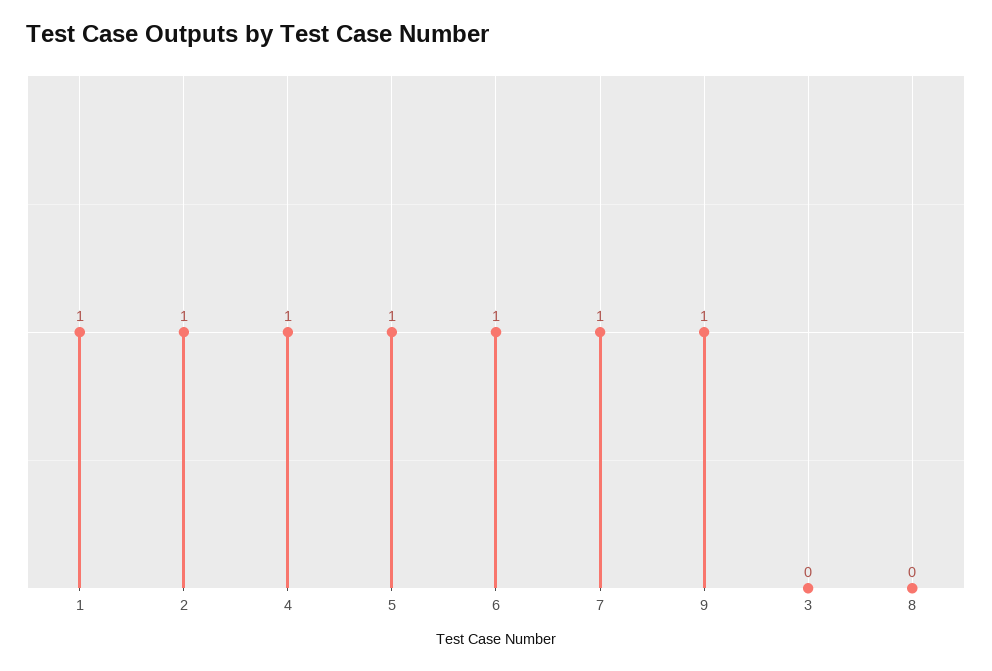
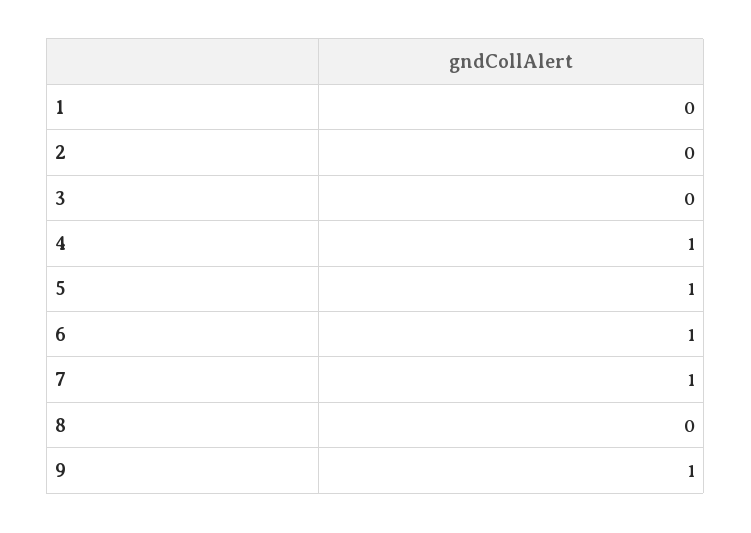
1: 1 -> 0
2: 1 -> 0

